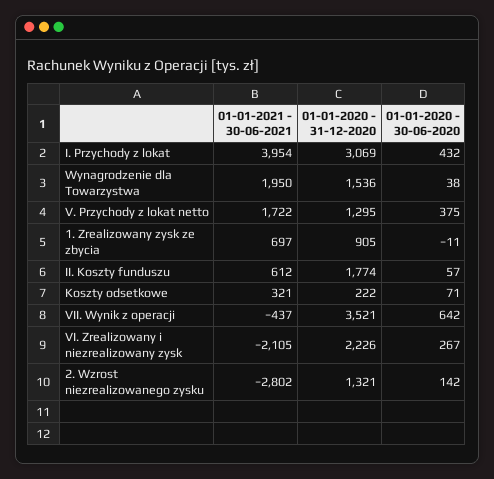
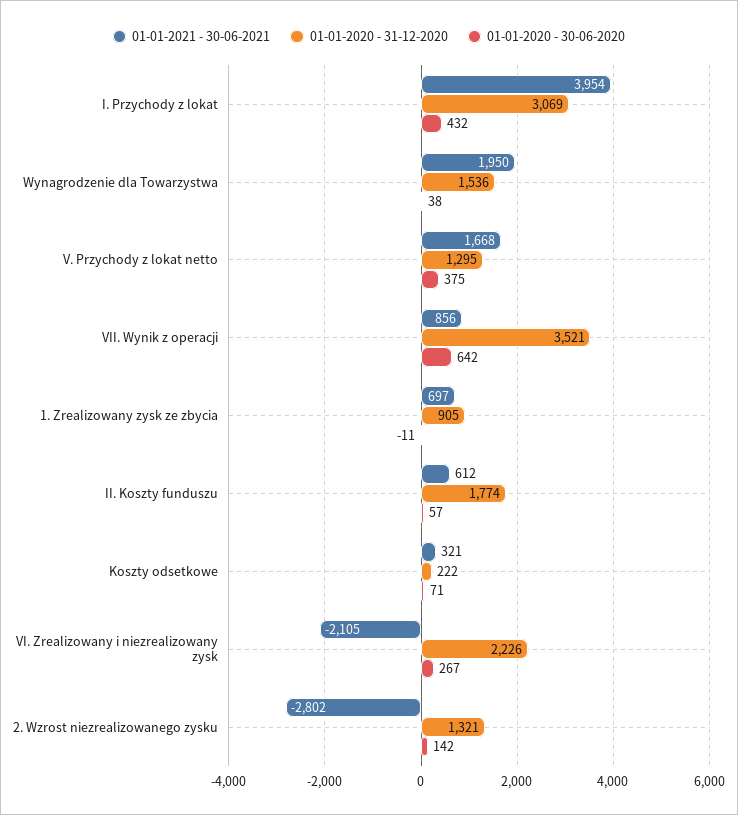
01-01-2021 - 30-06-2021, V. Przychody z lokat netto: 1722 -> 1668
01-01-2021 - 30-06-2021, VII. Wynik z operacji: -437 -> 856

